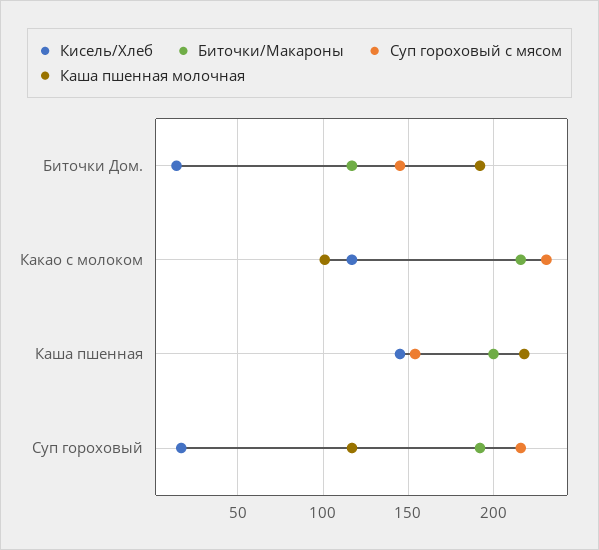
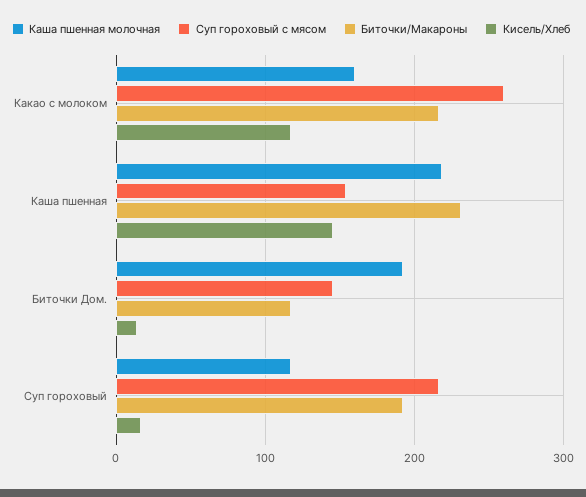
Суп гороховый с мясом, Какао с молоком: 230 -> 260
Каша пшенная молочная, Какао с молоком: 100 -> 160
Биточки/Макароны, Каша пшенная: 200 -> 230

